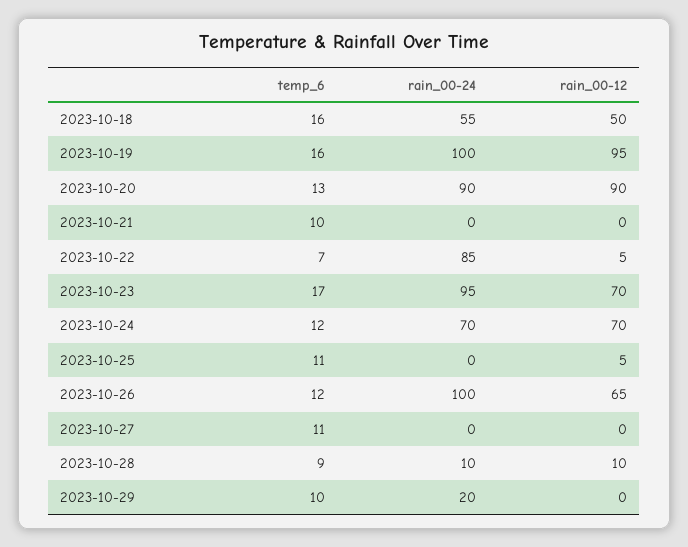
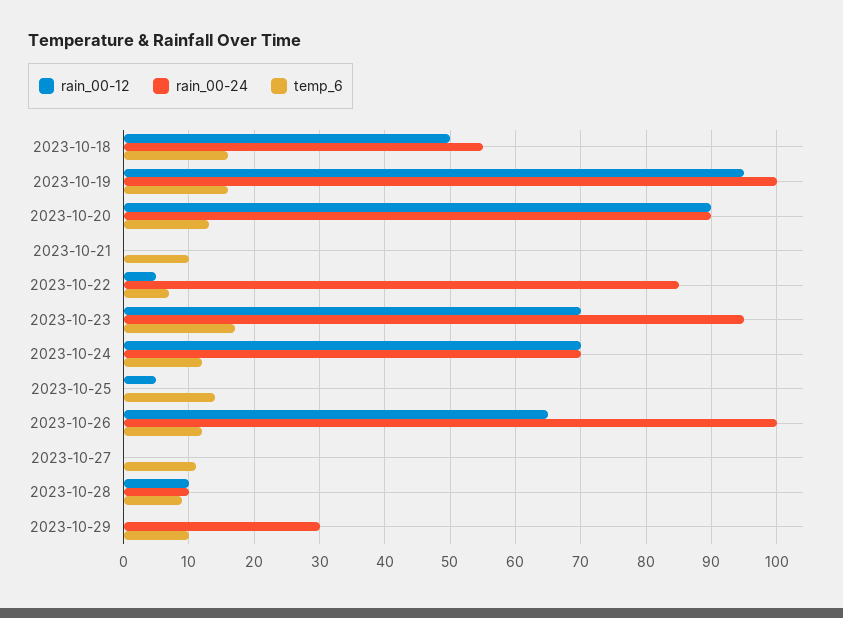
temp_6, 2023-10-25: 11 -> 14
rain_00-24, 2023-10-29: 20 -> 30

